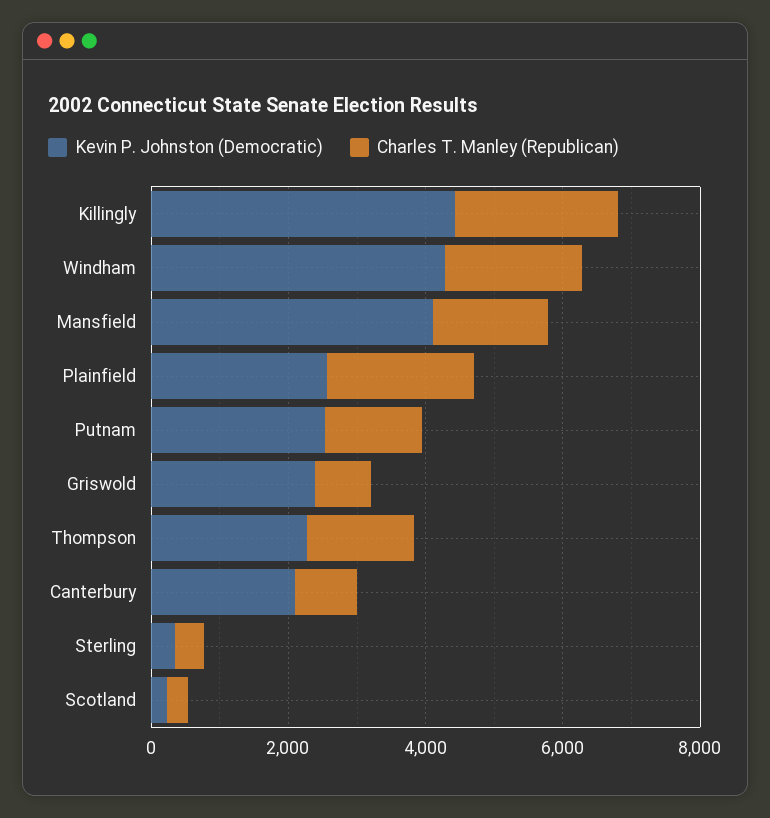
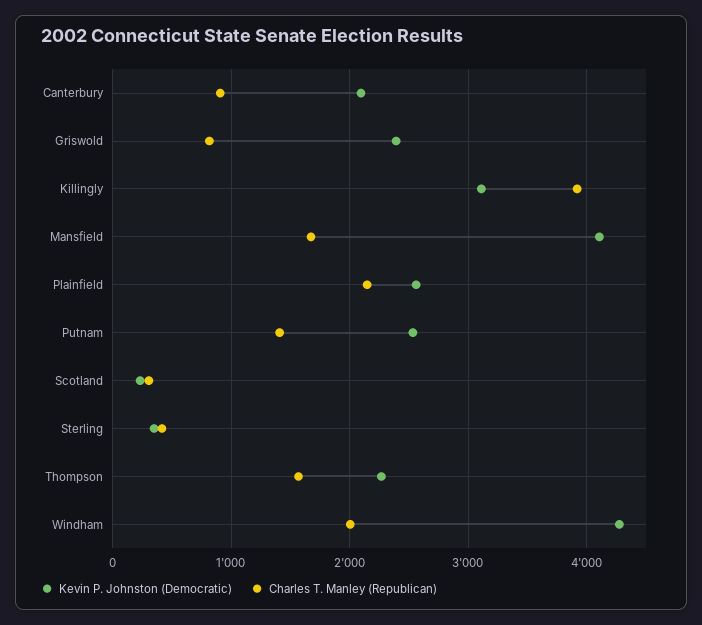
Kevin P. Johnston (Democratic), Killingly: 4500 -> 3100
Charles T. Manley (Republican), Killingly: 2500 -> 3900

